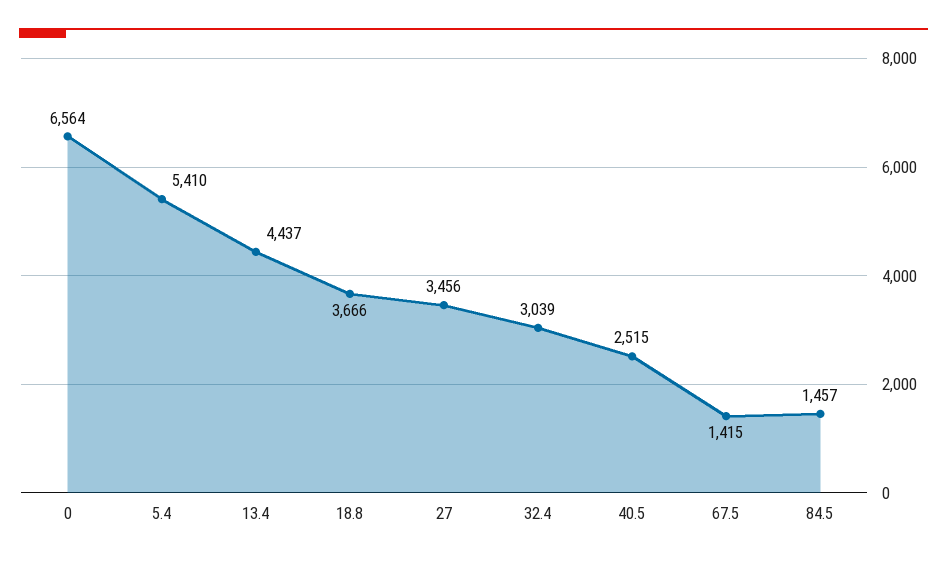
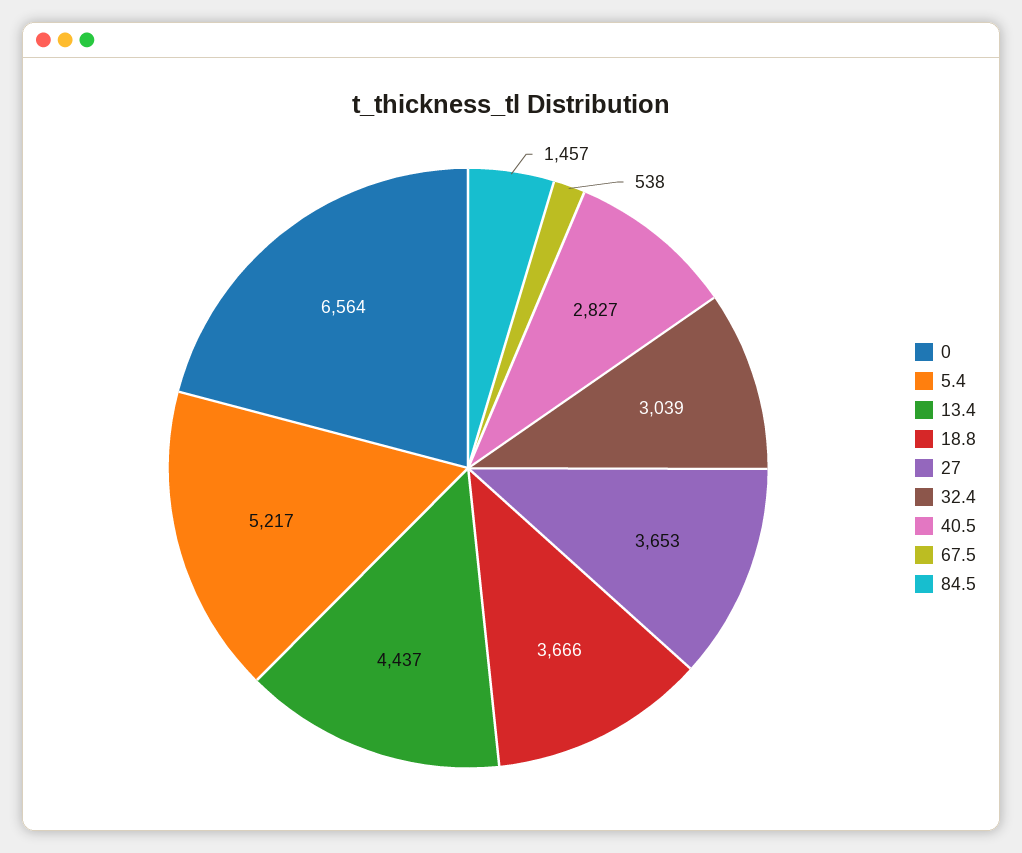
5.4: 5410 -> 5217
27: 3456 -> 3653
40.5: 2515 -> 2827
67.5: 1415 -> 538

